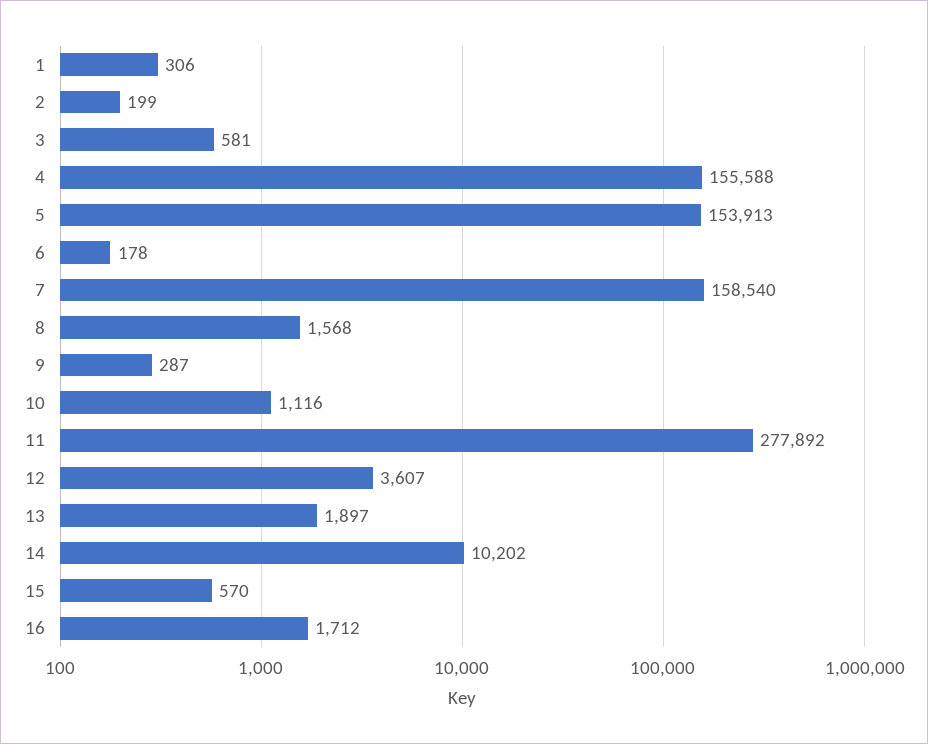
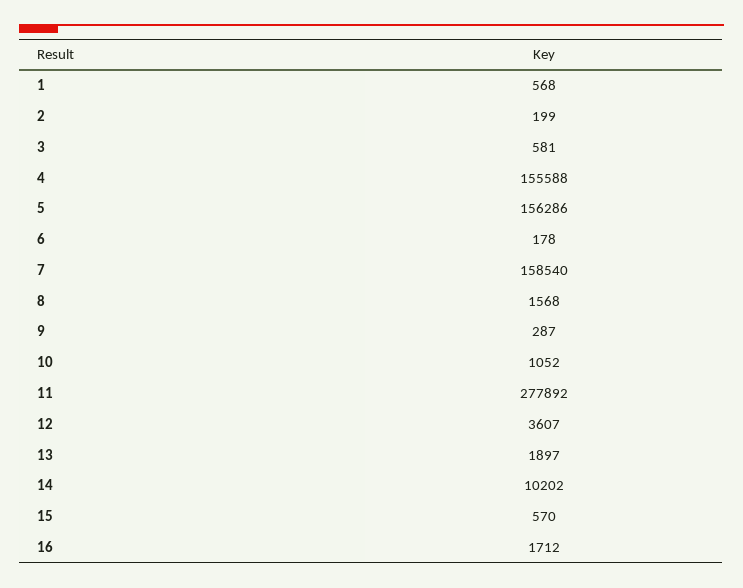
1: 306 -> 568
5: 153913 -> 156286
10: 1116 -> 1052

